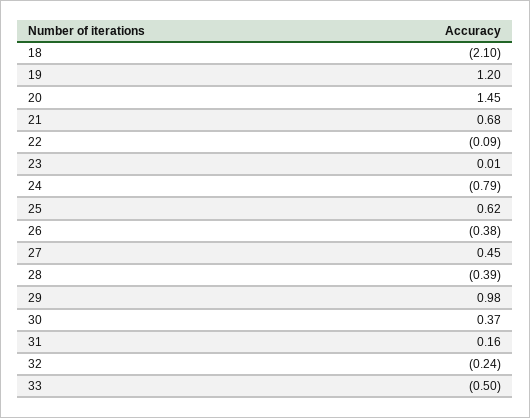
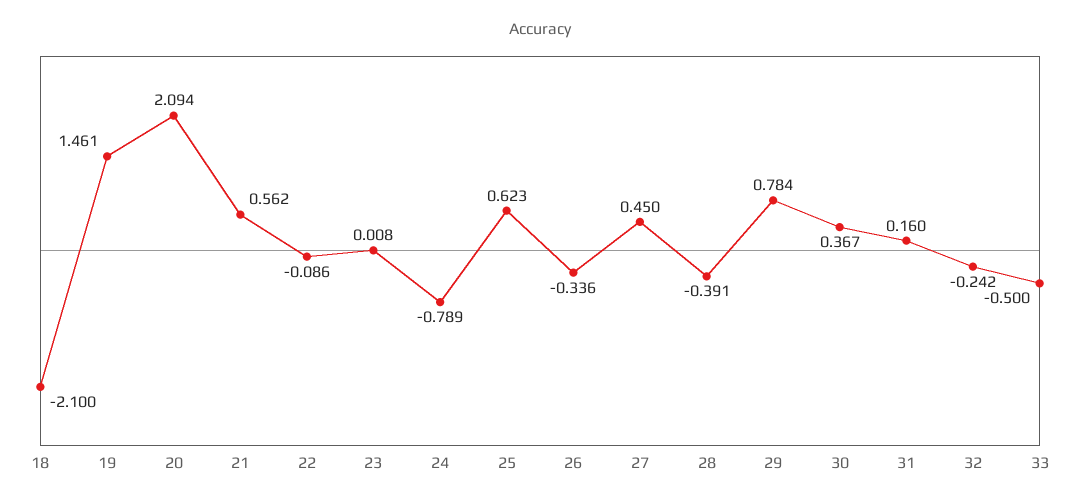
19: 1.2 -> 1.461
20: 1.45 -> 2.094
21: 0.68 -> 0.562
26: -0.38 -> -0.336
29: 0.98 -> 0.784

